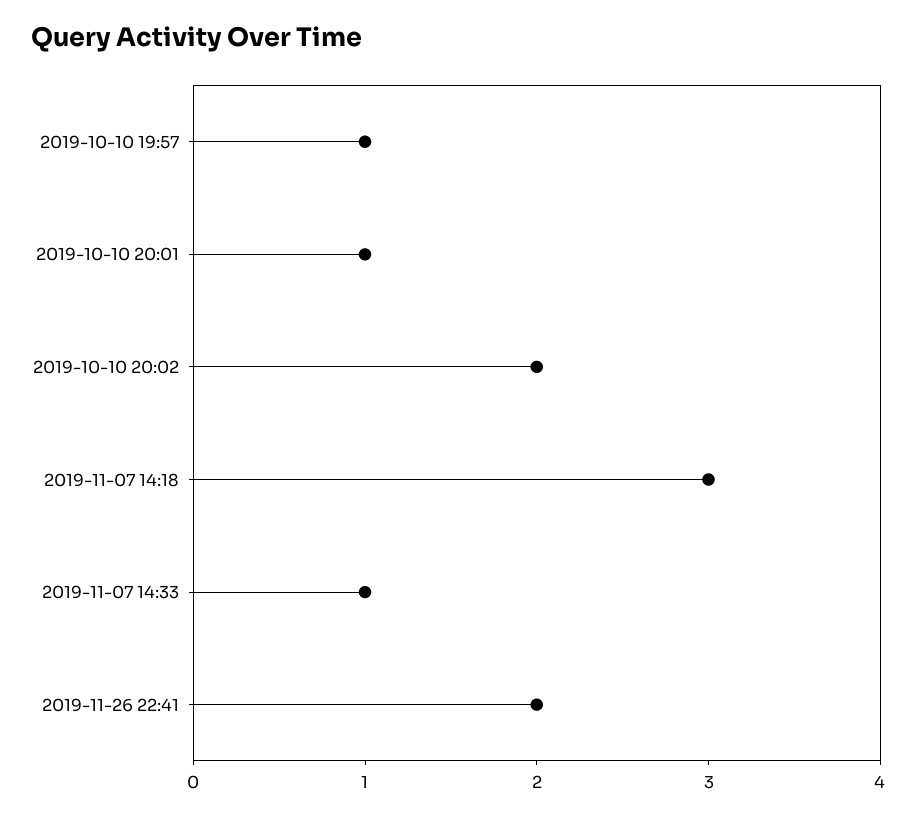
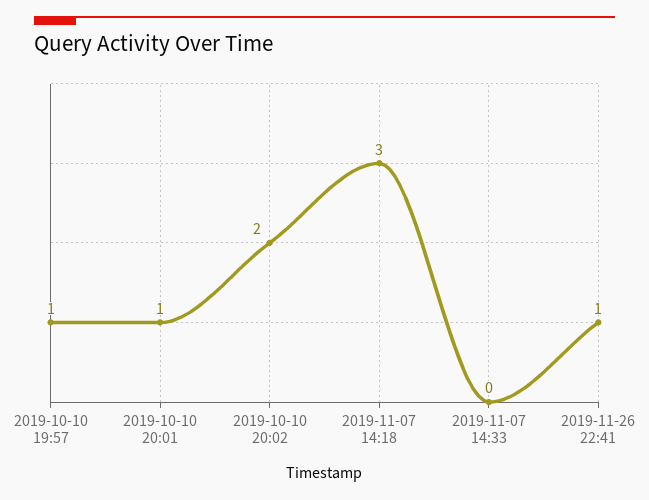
2019-11-07 14:33: 1 -> 0
2019-11-26 22:41: 2 -> 1

